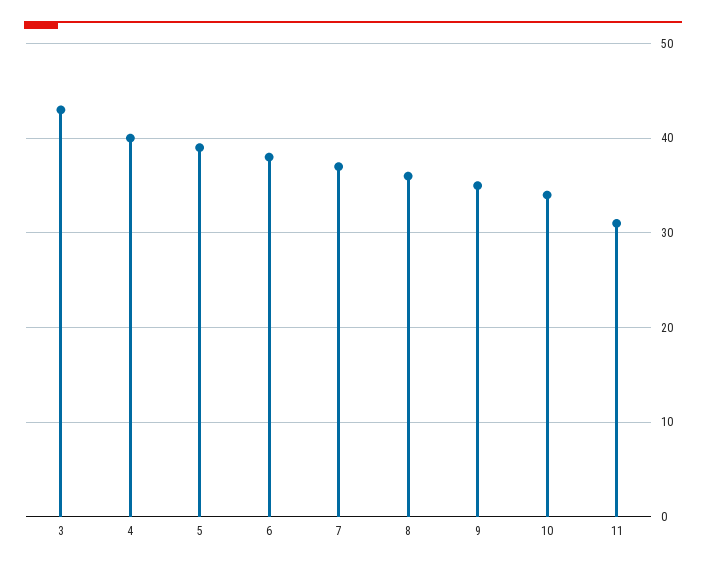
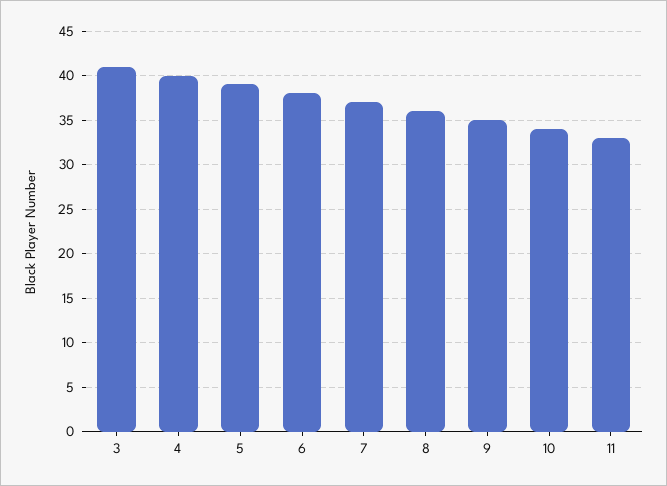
3: 43 -> 41
11: 31 -> 33

